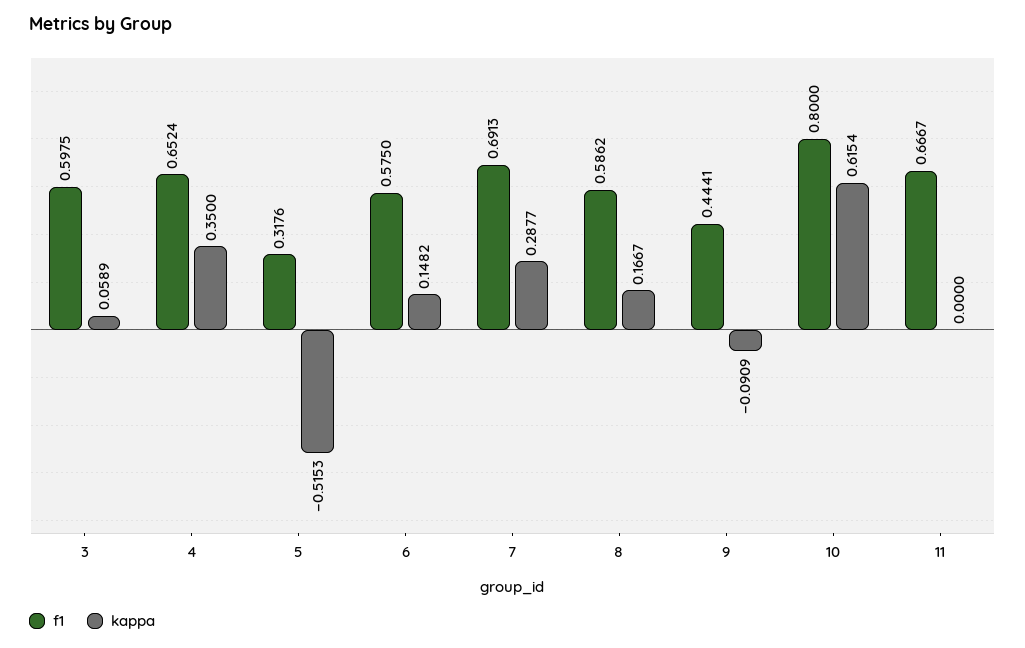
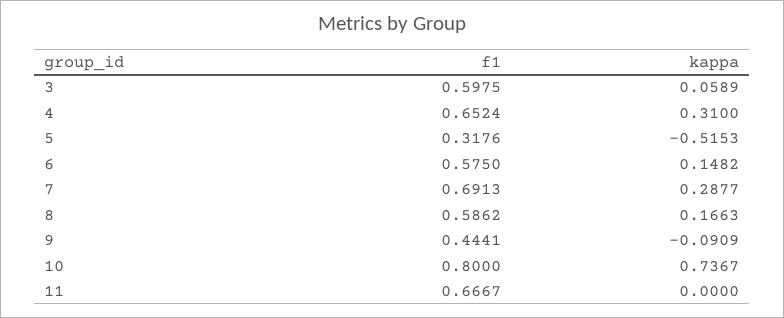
kappa, 4: 0.35 -> 0.31
kappa, 8: 0.1667 -> 0.1663
kappa, 10: 0.6154 -> 0.7367

